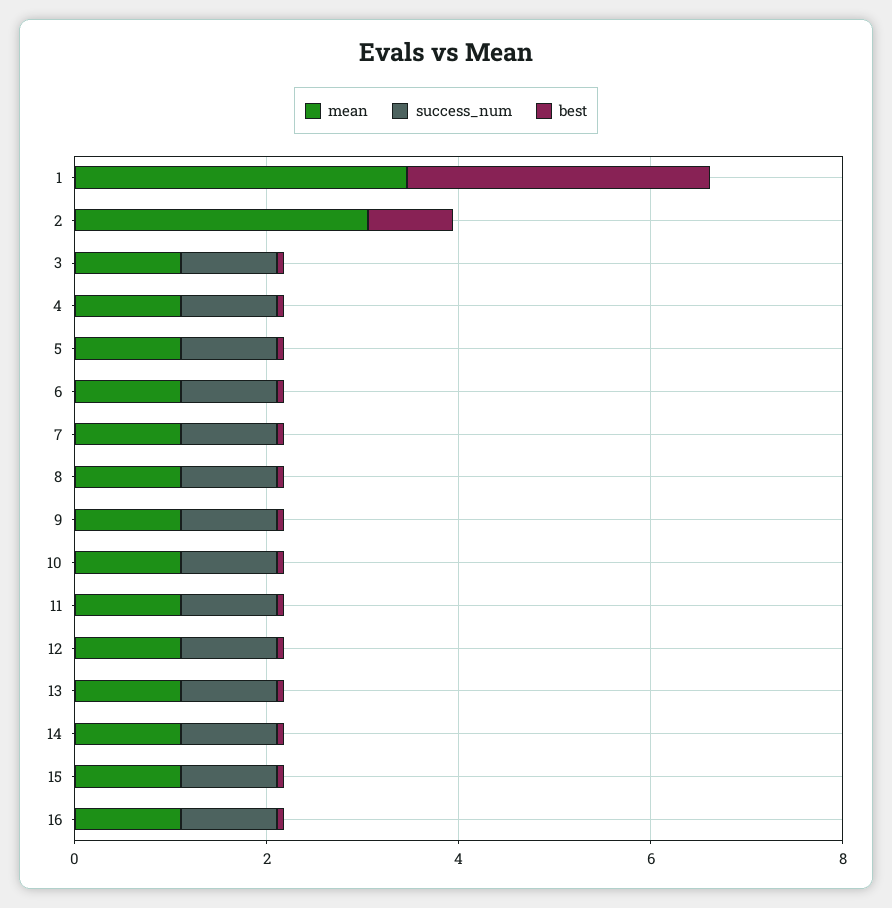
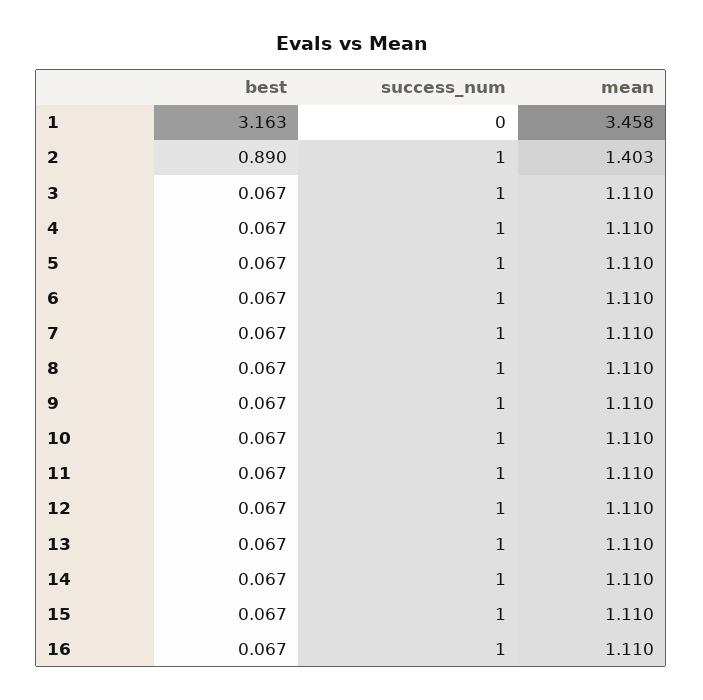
mean, 2: 3 -> 1.403
success_num, 2: 0 -> 1

